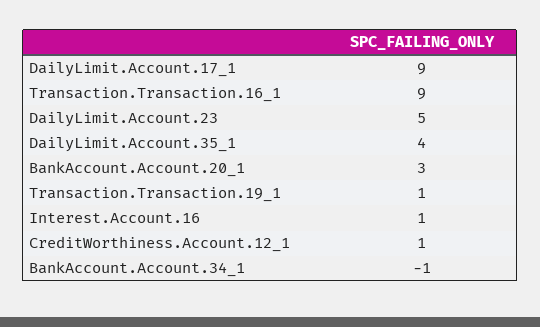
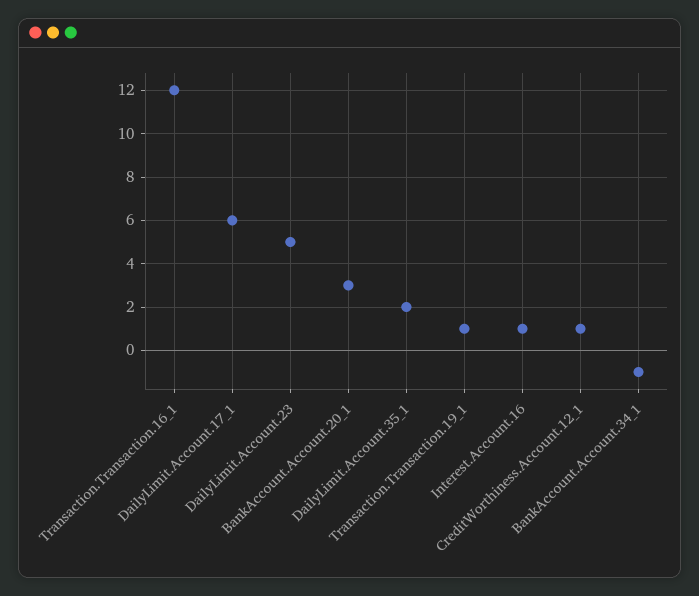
DailyLimit.Account.17_1: 9 -> 6
Transaction.Transaction.16_1: 9 -> 12
DailyLimit.Account.35_1: 4 -> 2

